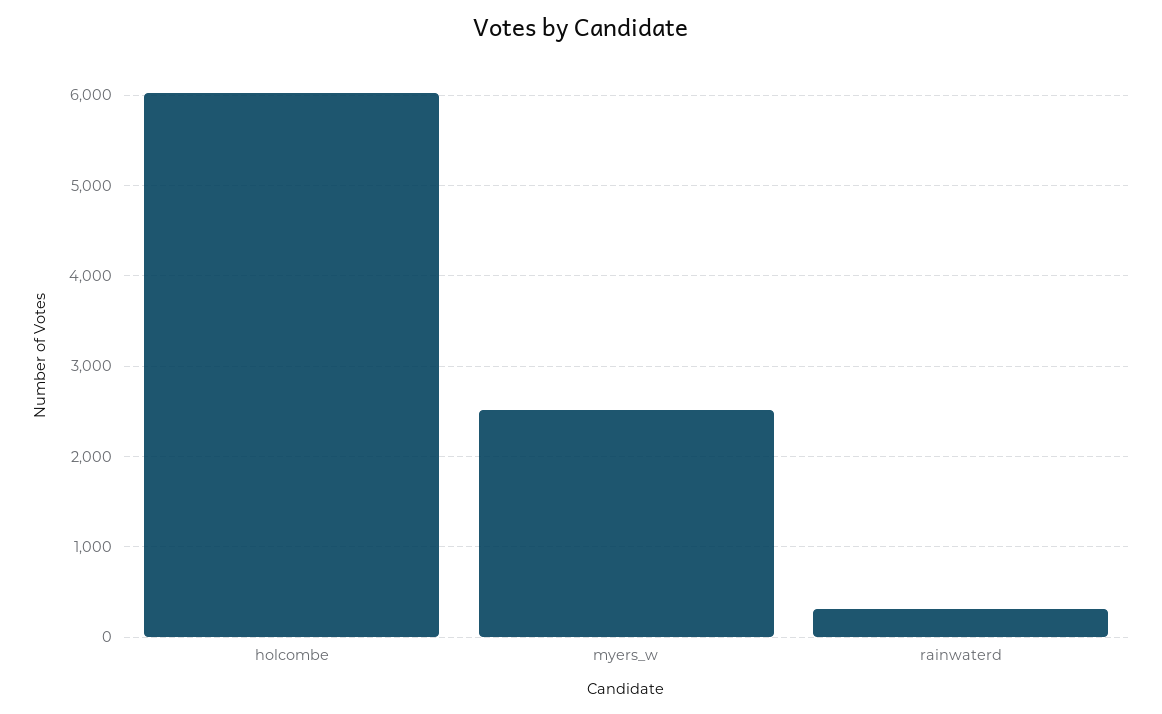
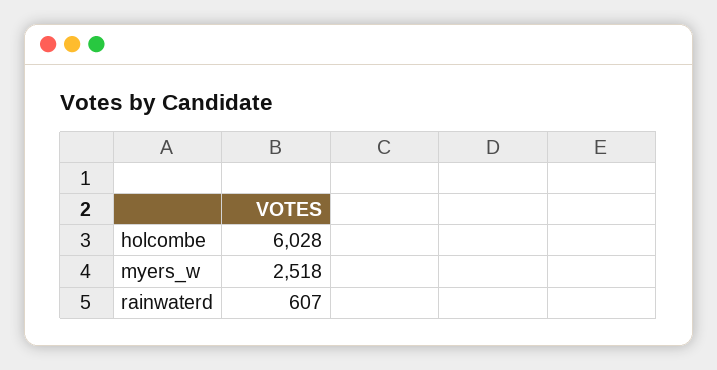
rainwaterd: 300 -> 607

